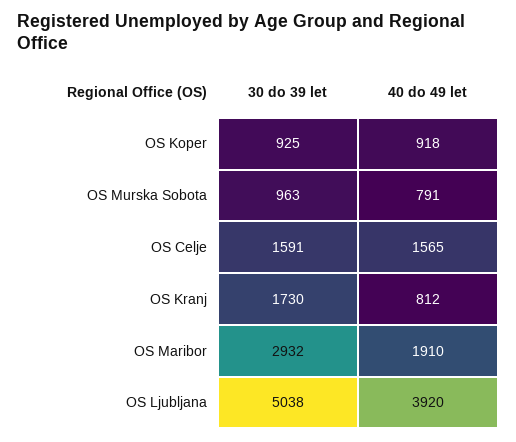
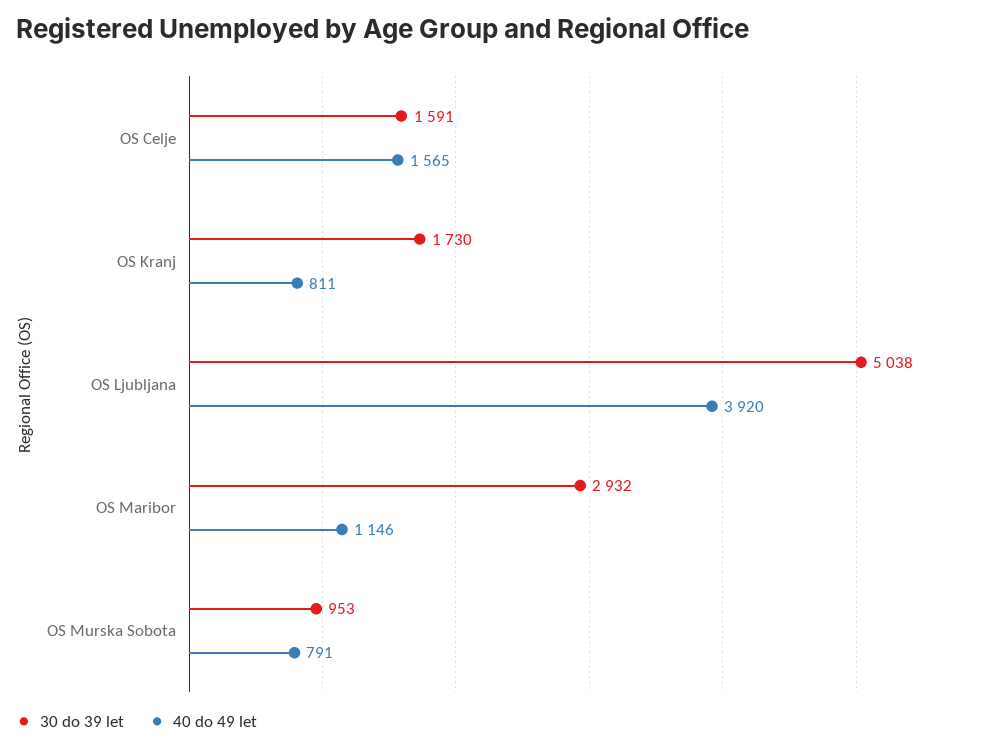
30 do 39 let, OS Koper: 925 -> none
40 do 49 let, OS Koper: 918 -> none
30 do 39 let, OS Murska Sobota: 963 -> 953
40 do 49 let, OS Kranj: 812 -> 811
40 do 49 let, OS Maribor: 1910 -> 1146

